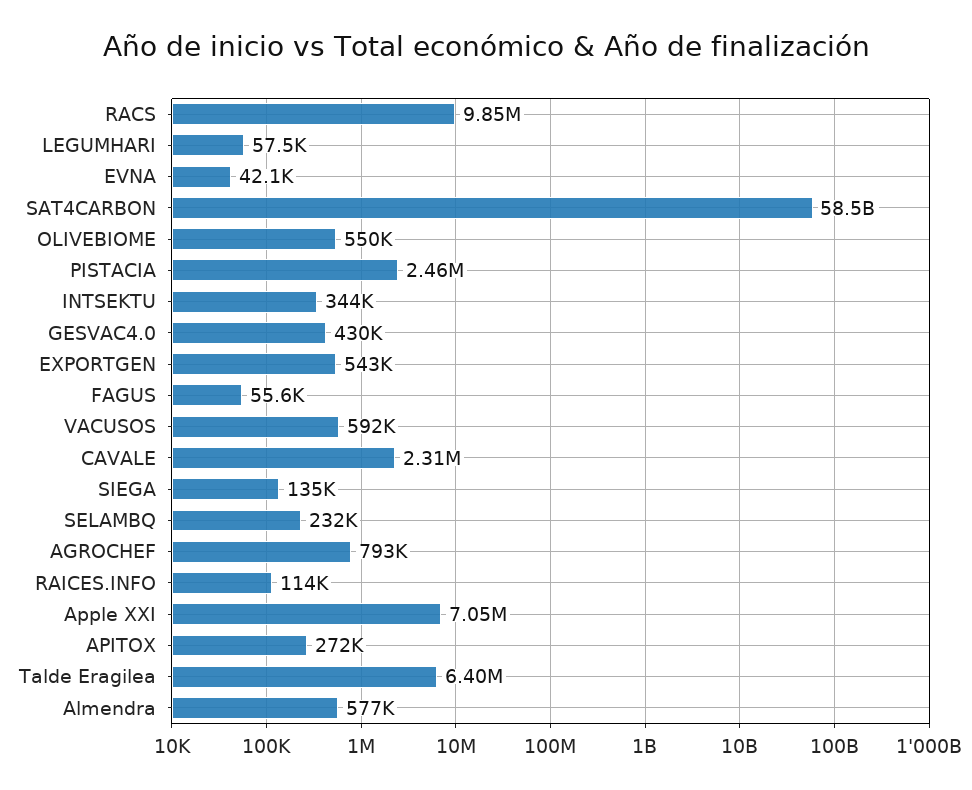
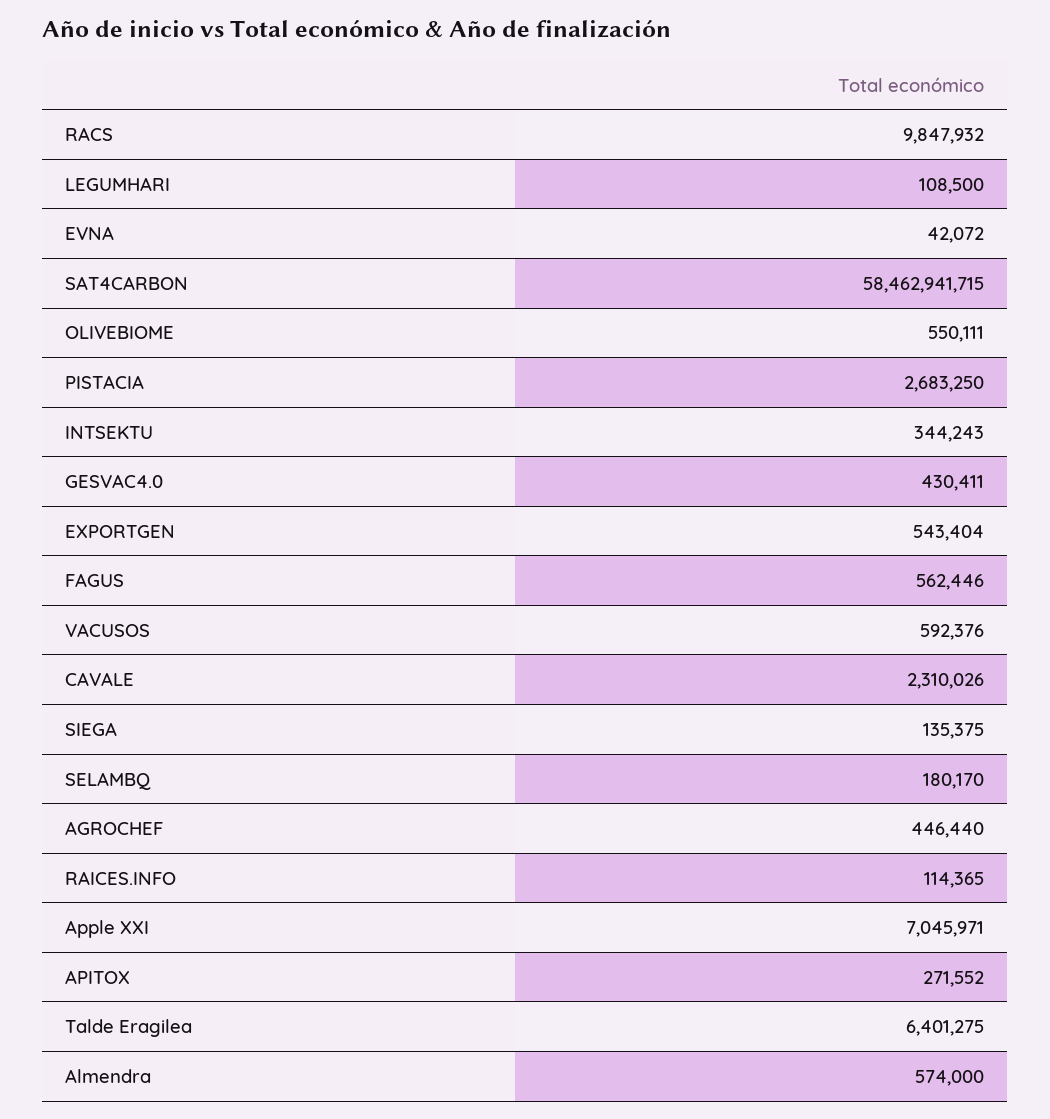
LEGUMHARI: 57500 -> 108500
PISTACIA: 2460000 -> 2683250
FAGUS: 55600 -> 562446
SELAMBQ: 232000 -> 180170
AGROCHEF: 793000 -> 446440
Almendra: 577000 -> 574000

